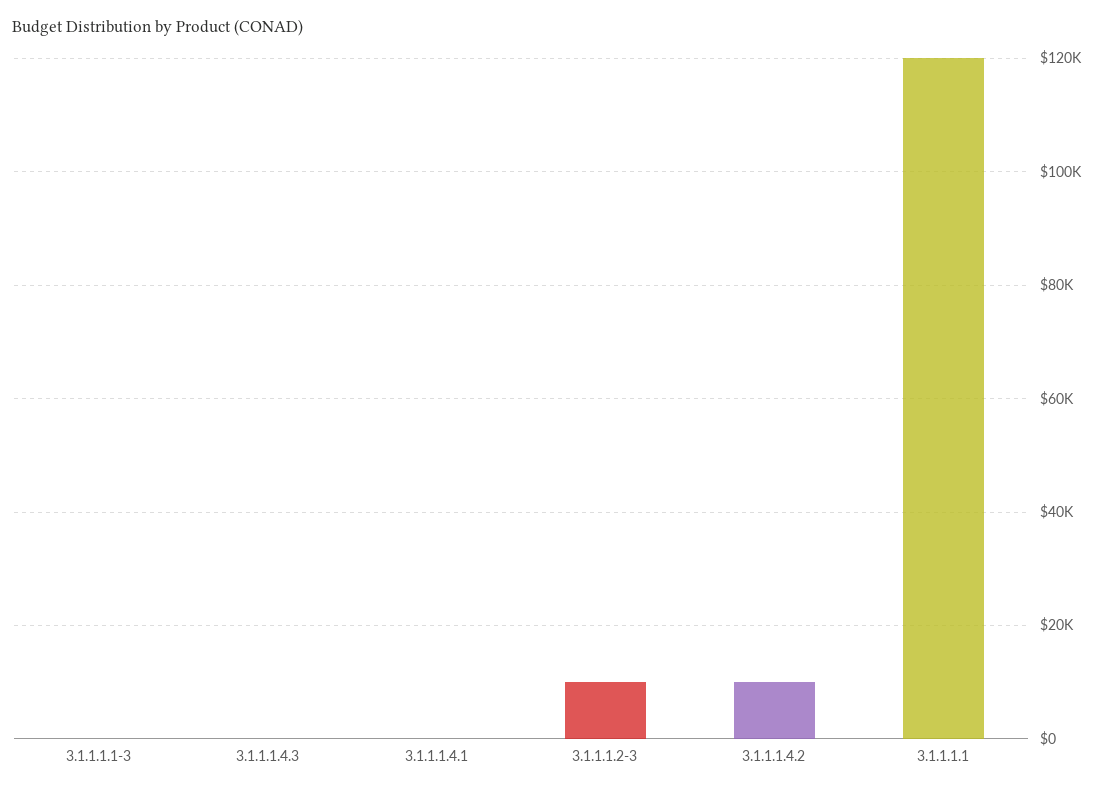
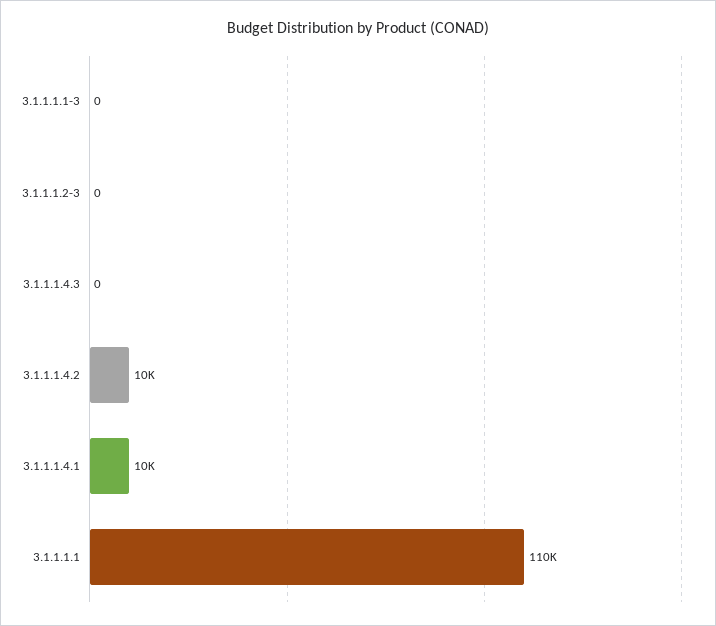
3.1.1.1.4.1: 0 -> 10000
3.1.1.1.2-3: 10000 -> 0
3.1.1.1.1: 120000 -> 110000

